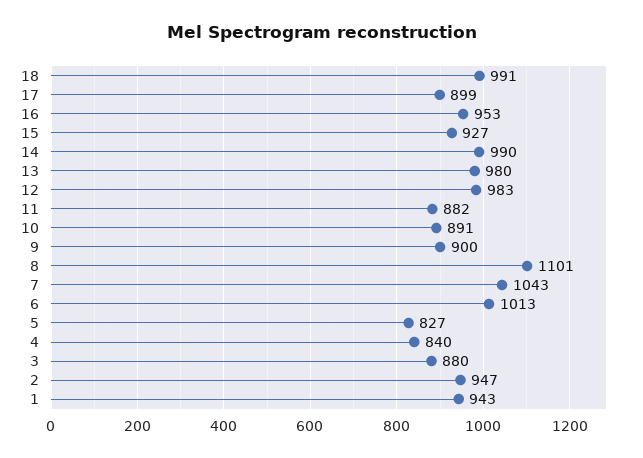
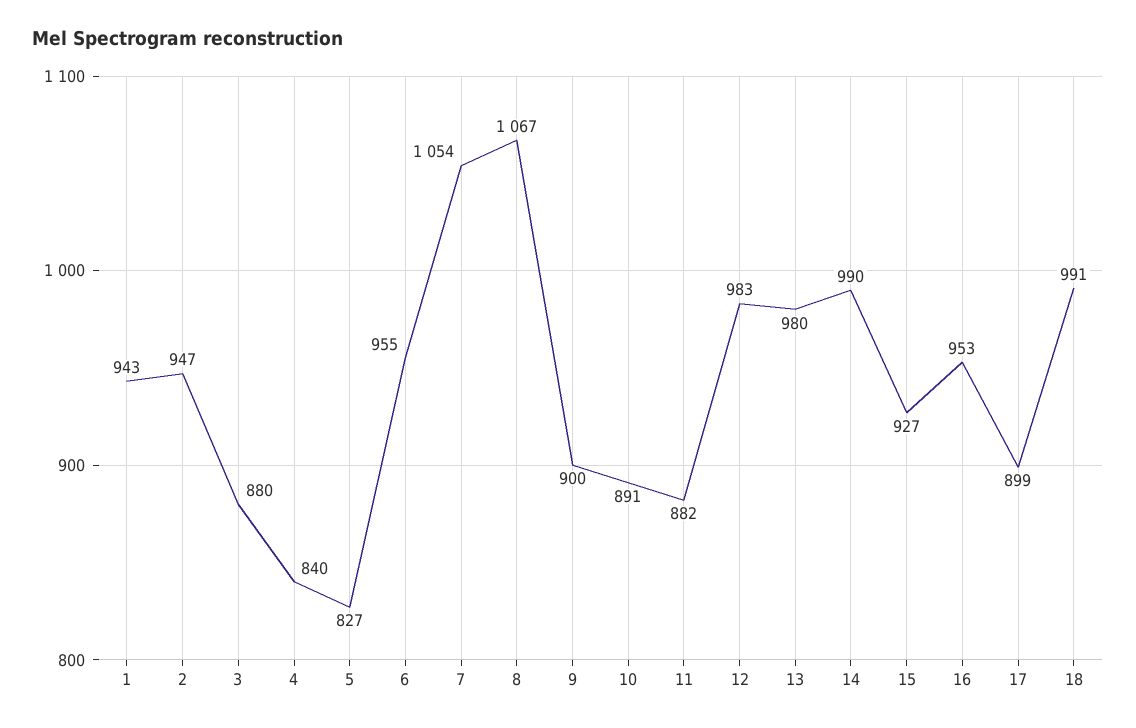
8: 1101 -> 1067
7: 1043 -> 1054
6: 1013 -> 955

